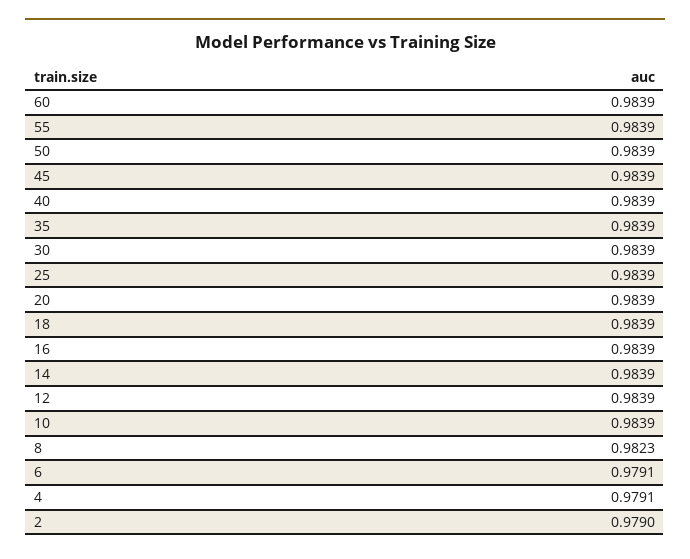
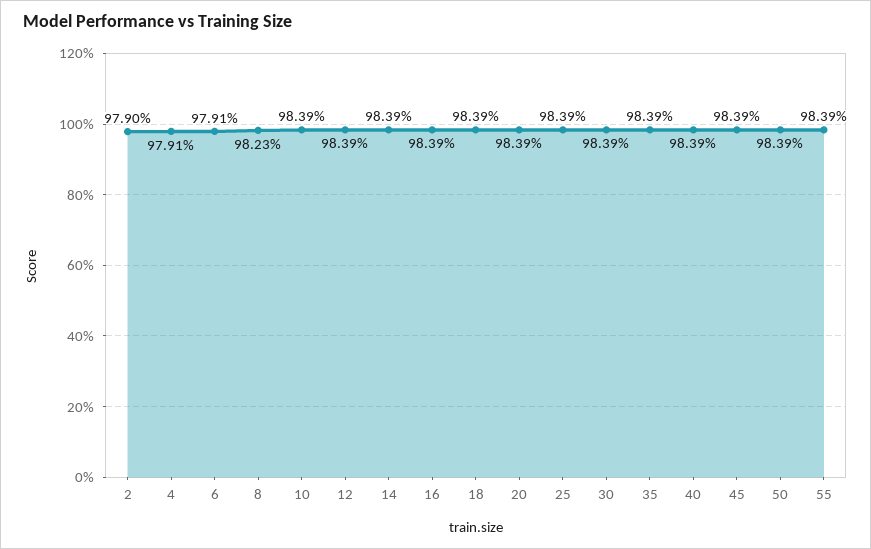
60: 0.9839 -> none

